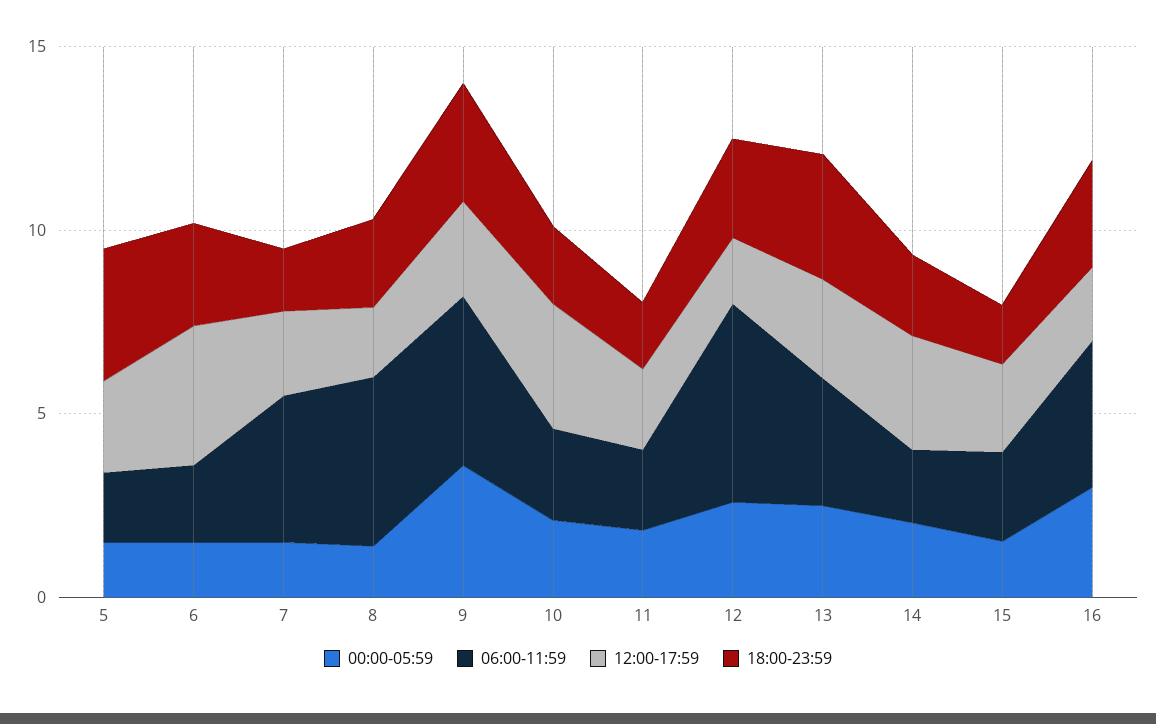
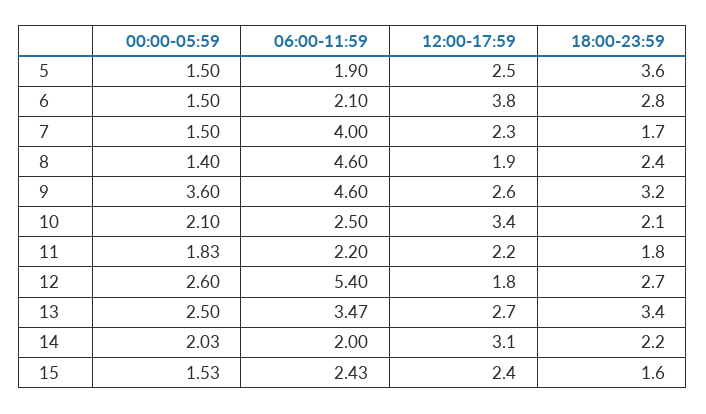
00:00-05:59, 16: 3 -> none
06:00-11:59, 16: 4 -> none
12:00-17:59, 16: 2 -> none
18:00-23:59, 16: 3 -> none

